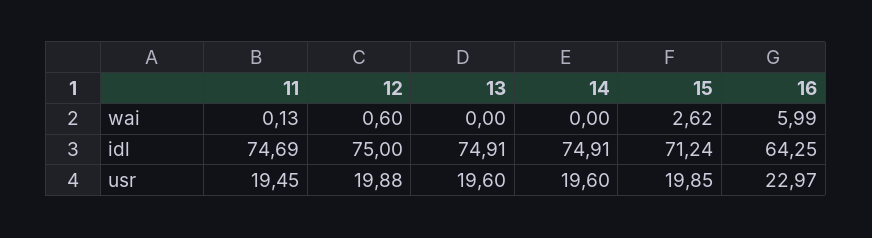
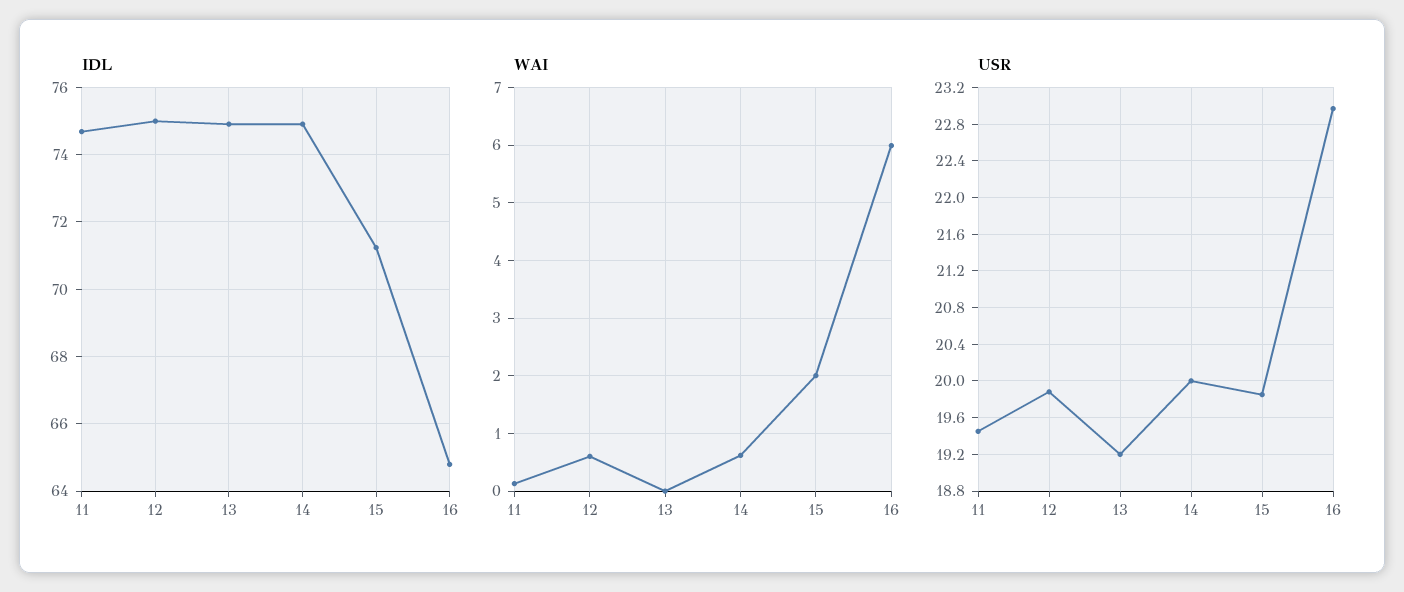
wai, 14: 0 -> 0.6
wai, 15: 2.62 -> 2
idl, 16: 64.25 -> 64.8
usr, 13: 19.6 -> 19.2
usr, 14: 19.6 -> 20

